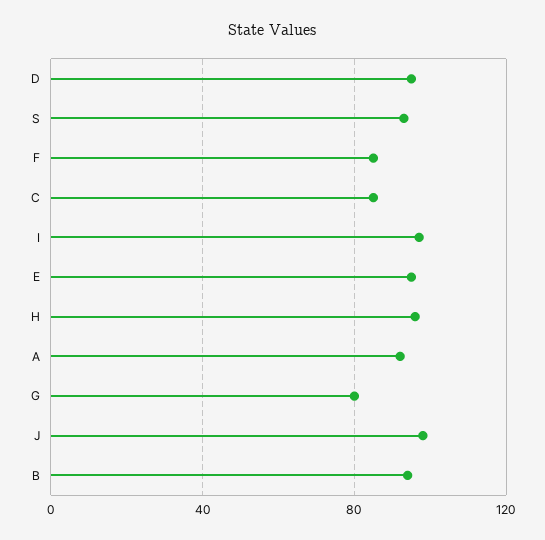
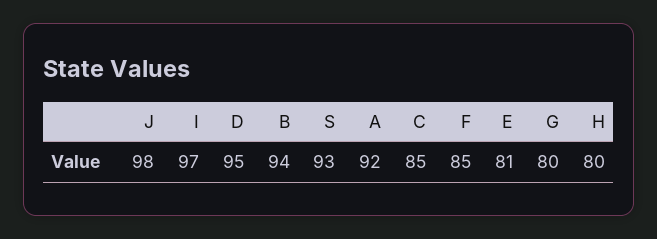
E: 95 -> 81
H: 95 -> 80

